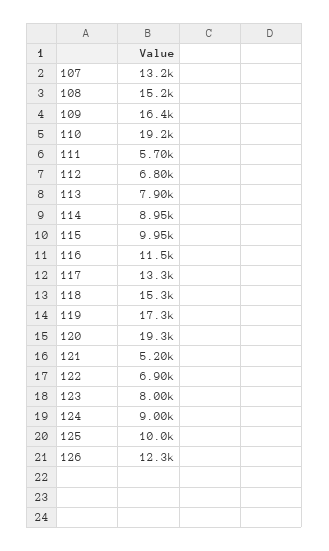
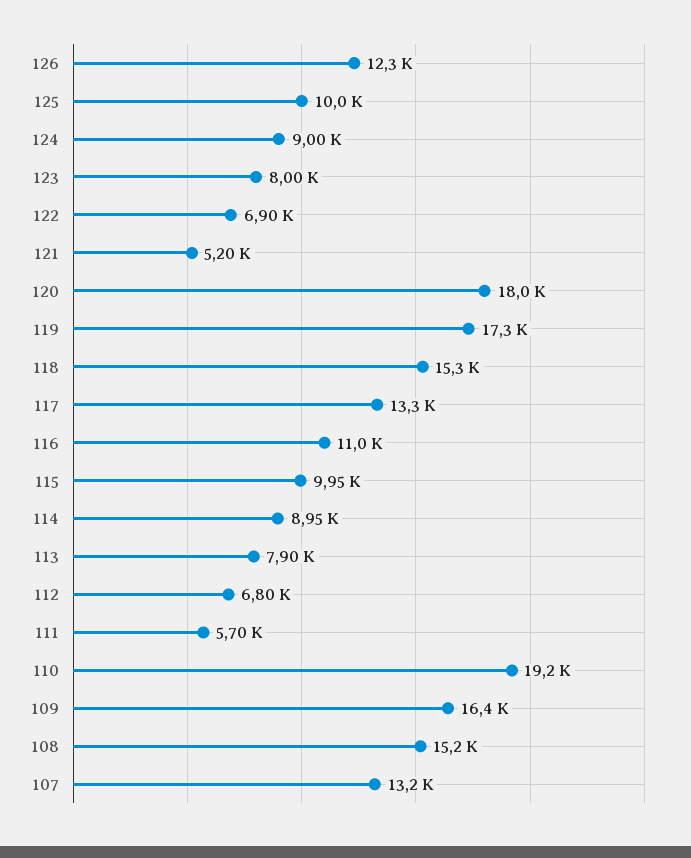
116: 11500 -> 11000
120: 19300 -> 18000

